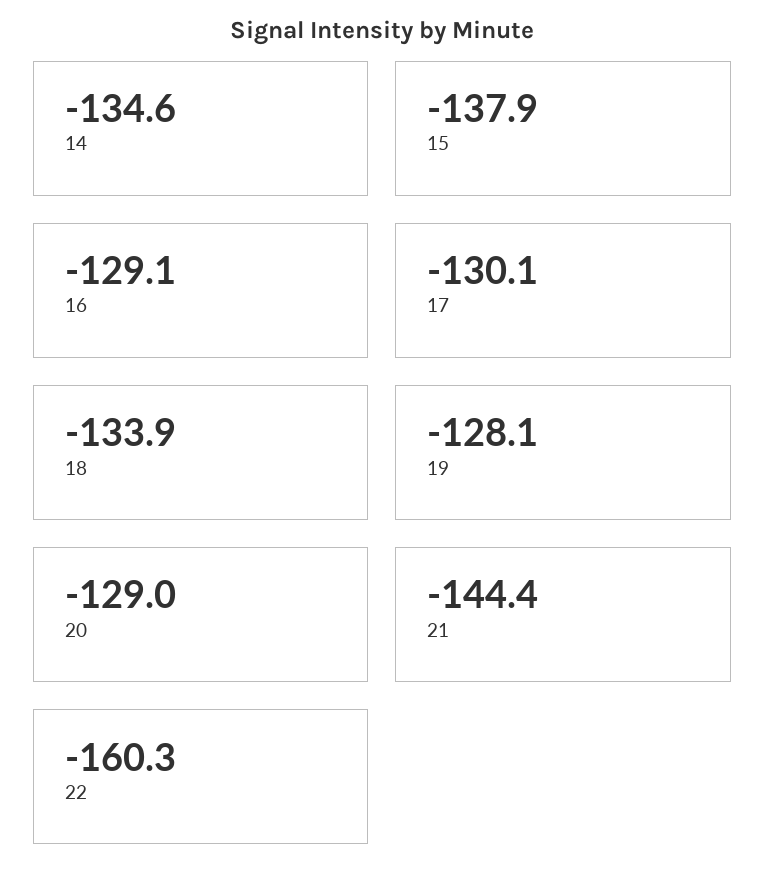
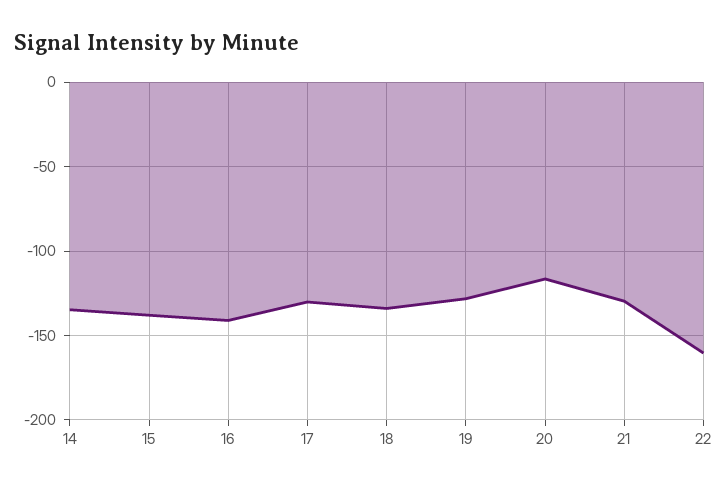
16: -129.1 -> -140
20: -129 -> -115
21: -144.4 -> -130

